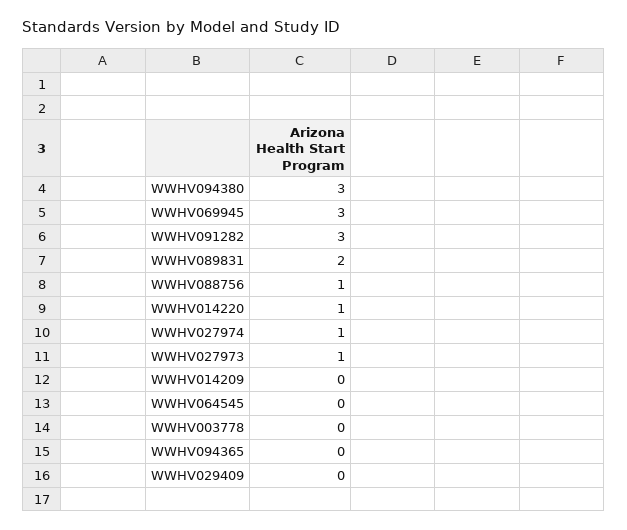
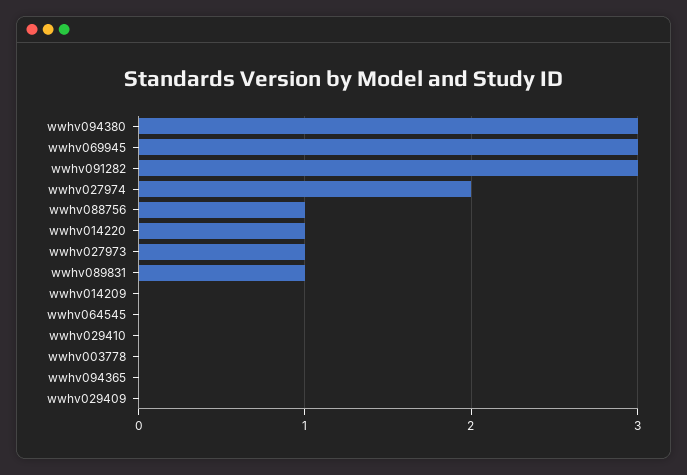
WWHV089831: 2 -> 1
WWHV027974: 1 -> 2
wwhv029410: none -> 0

